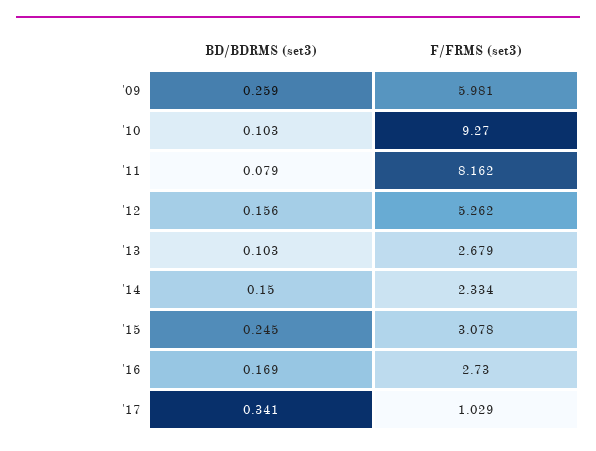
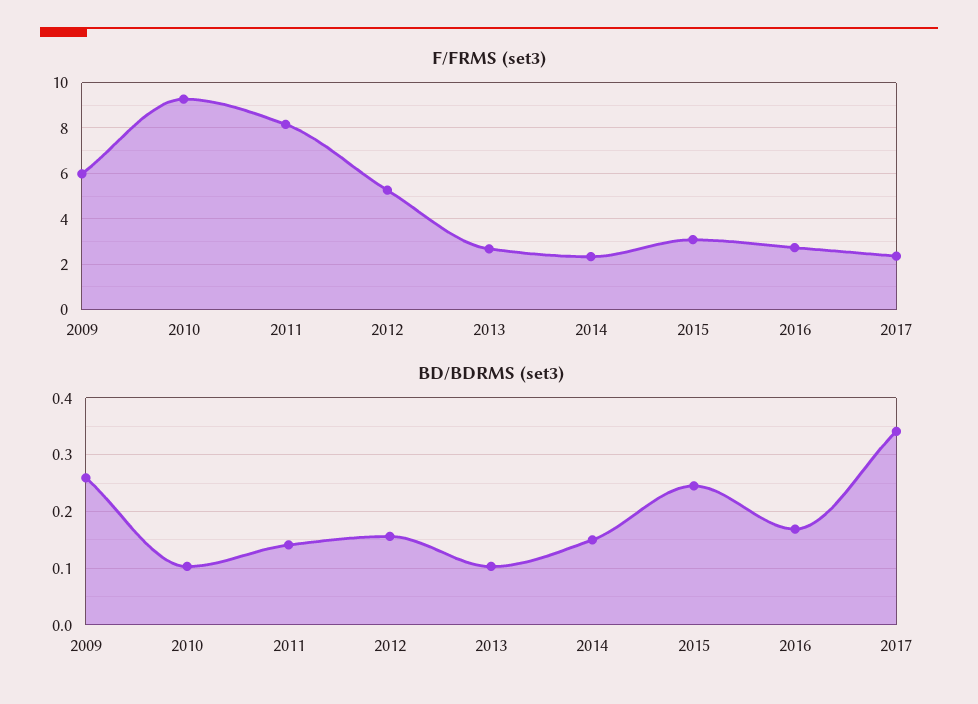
BD/BDRMS (set3), '11: 0.079 -> 0.14
F/FRMS (set3), '17: 1.029 -> 2.5

